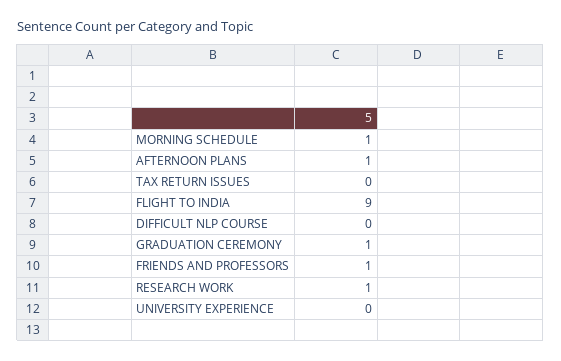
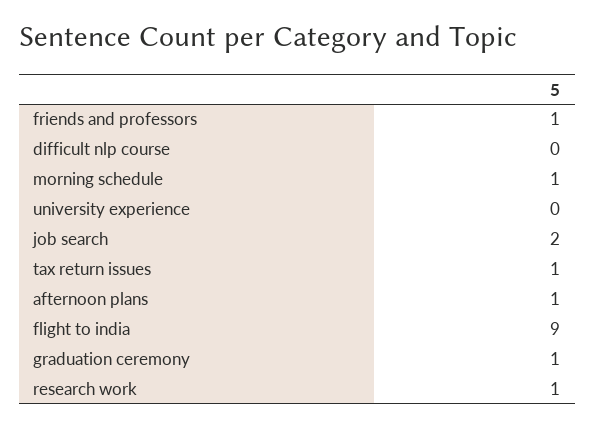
TAX RETURN ISSUES: 0 -> 1
job search: none -> 2

